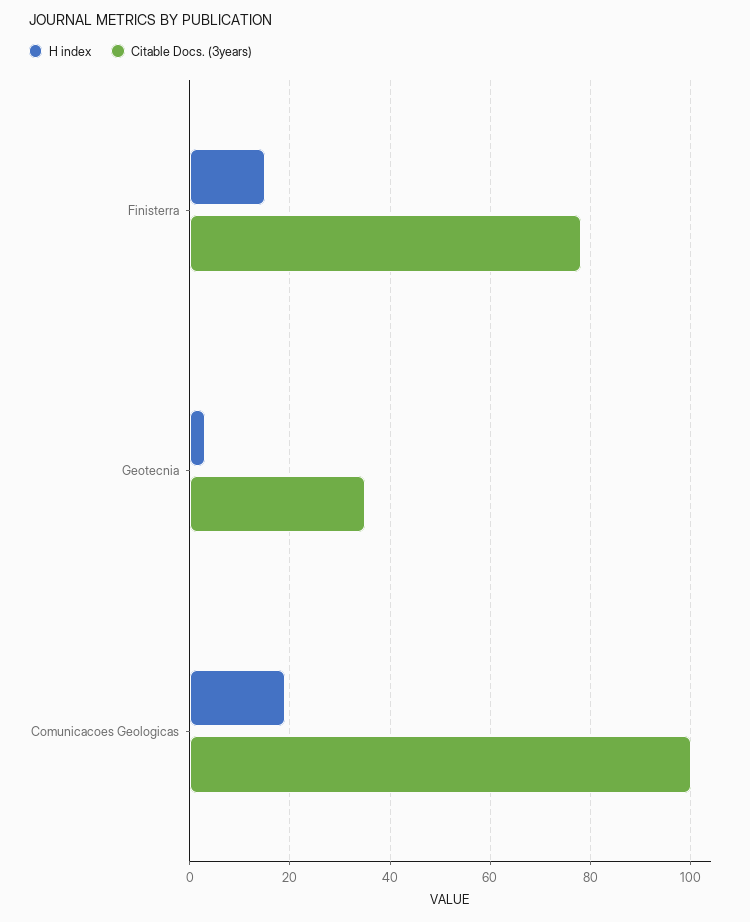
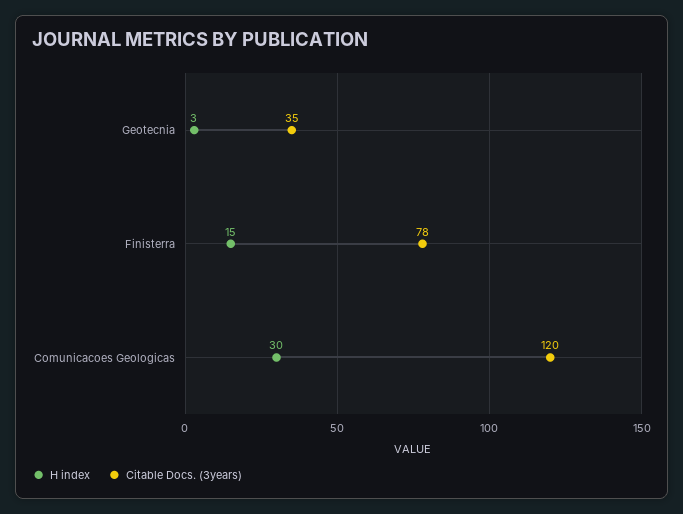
H index, Comunicacoes Geologicas: 20 -> 30
Citable Docs. (3years), Comunicacoes Geologicas: 100 -> 120

